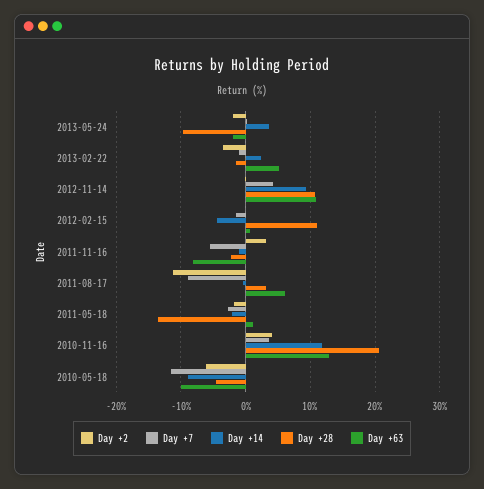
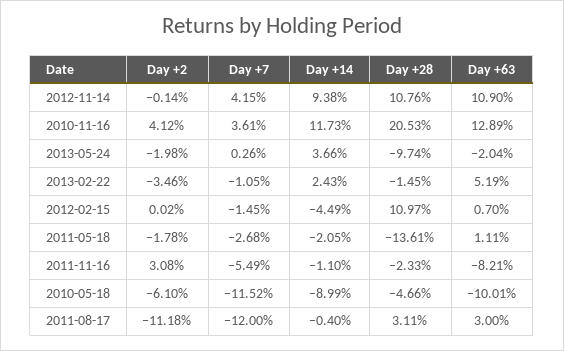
Day +7, 2011-08-17: -9 -> -12
Day +63, 2011-08-17: 6 -> 3

